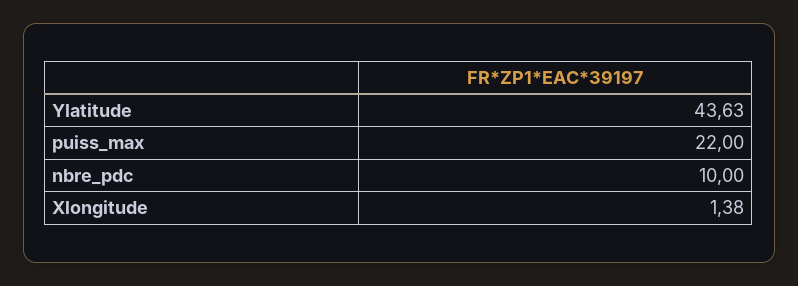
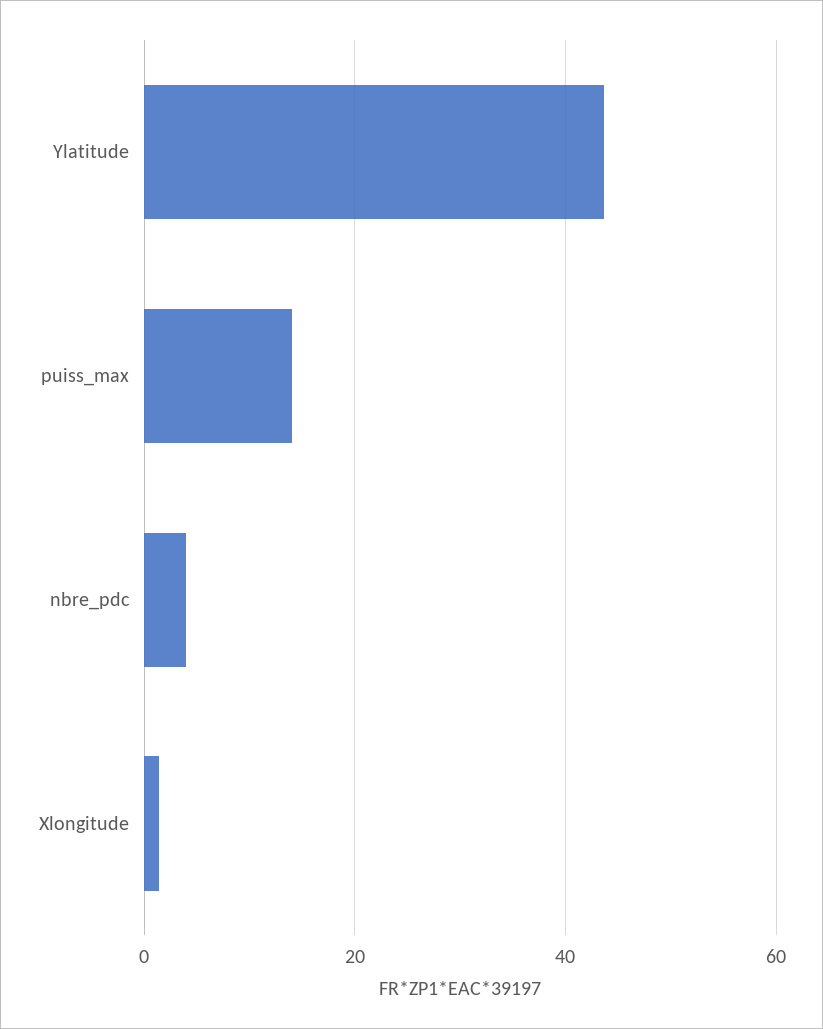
puiss_max: 22 -> 14
nbre_pdc: 10 -> 4

